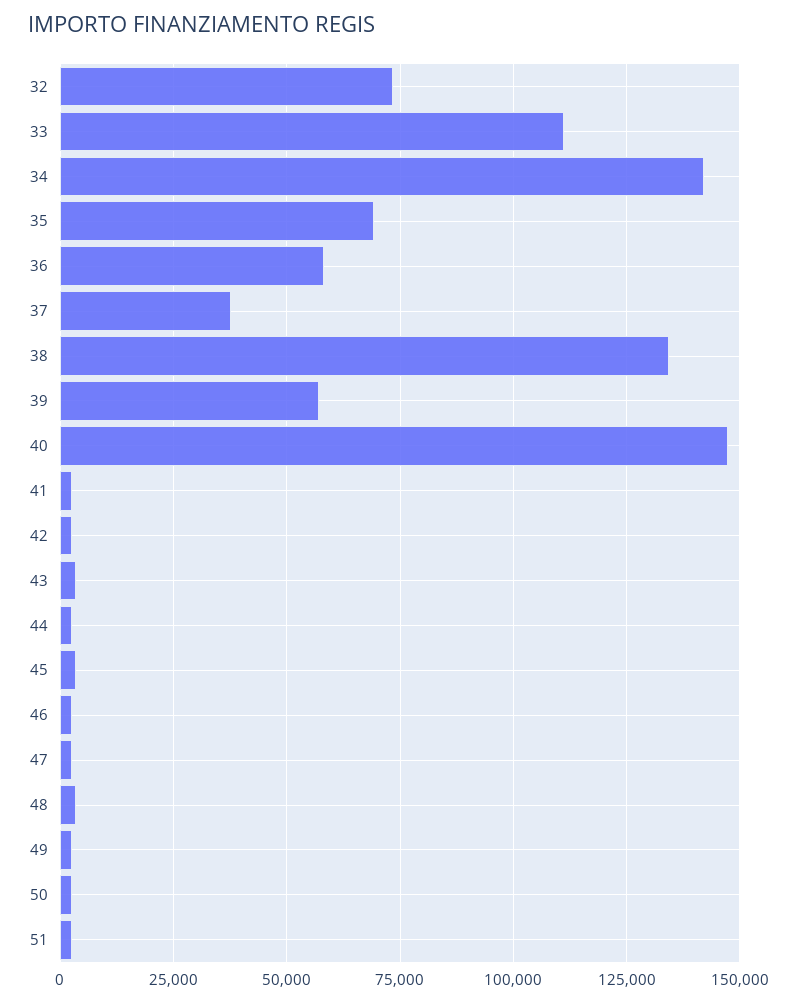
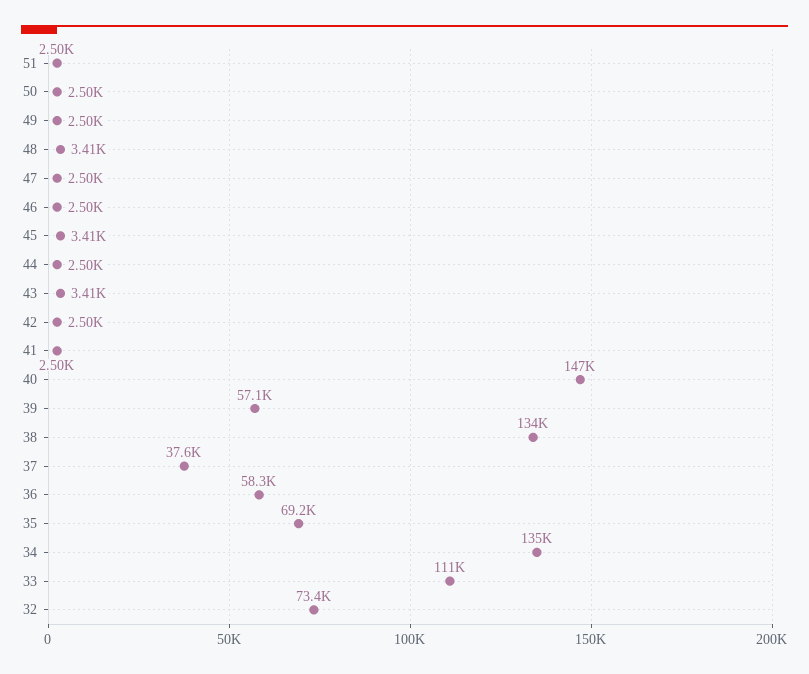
34: 142500 -> 135000

